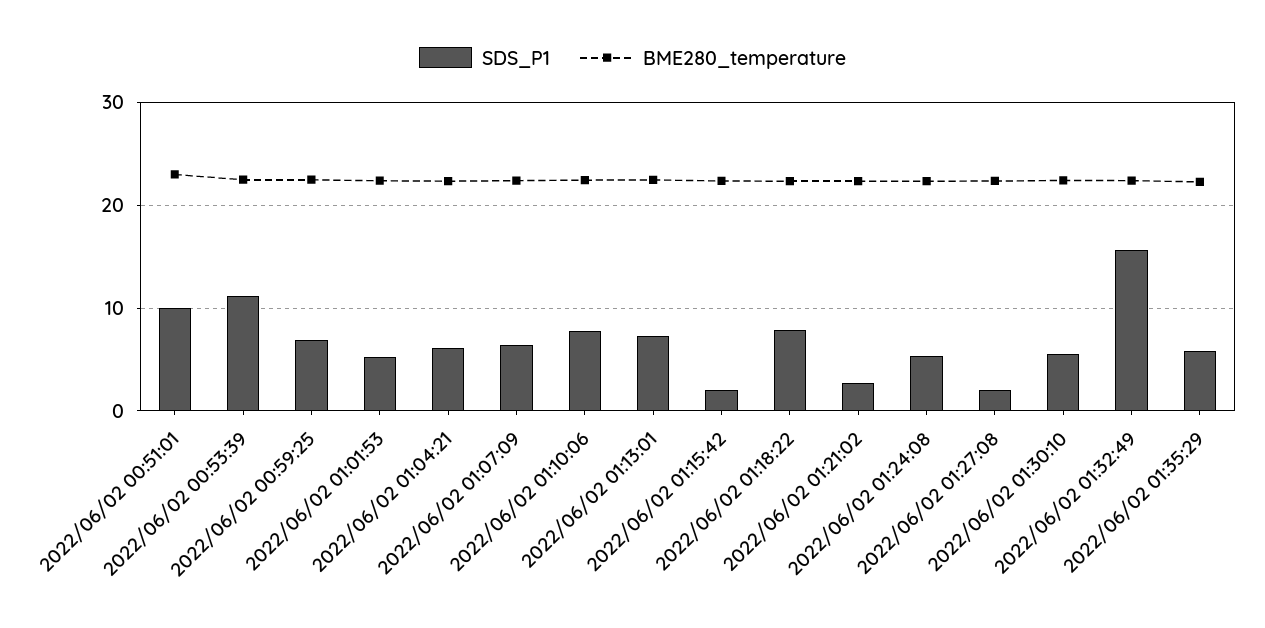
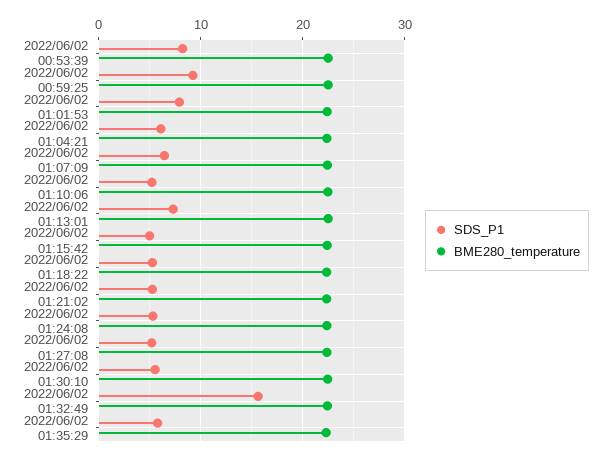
SDS_P1, 2022/06/02 00:51:01: 10 -> none
BME280_temperature, 2022/06/02 00:51:01: 23 -> none
SDS_P1, 2022/06/02 00:53:39: 11 -> 8
SDS_P1, 2022/06/02 00:59:25: 7 -> 9
SDS_P1, 2022/06/02 01:01:53: 5 -> 8
SDS_P1, 2022/06/02 01:10:06: 8 -> 5
SDS_P1, 2022/06/02 01:15:42: 2 -> 5
SDS_P1, 2022/06/02 01:18:22: 8 -> 5
SDS_P1, 2022/06/02 01:21:02: 3 -> 5
SDS_P1, 2022/06/02 01:27:08: 2 -> 5

